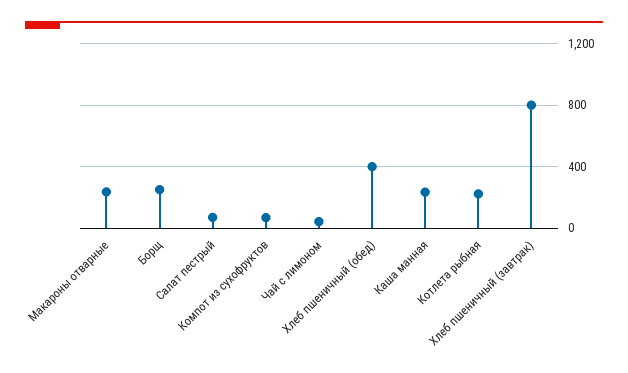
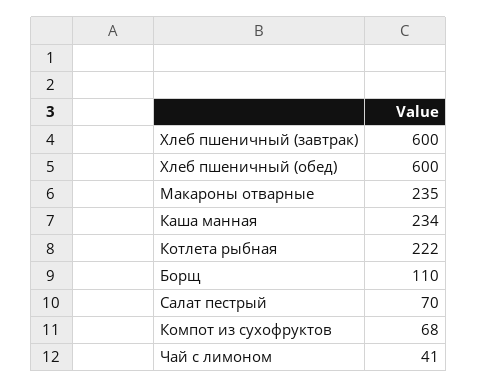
Борщ: 250 -> 110
Хлеб пшеничный (обед): 400 -> 600
Хлеб пшеничный (завтрак): 800 -> 600

